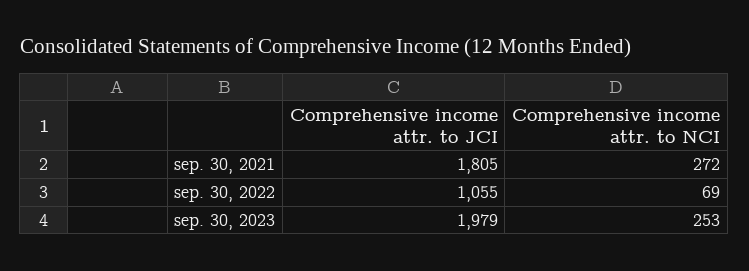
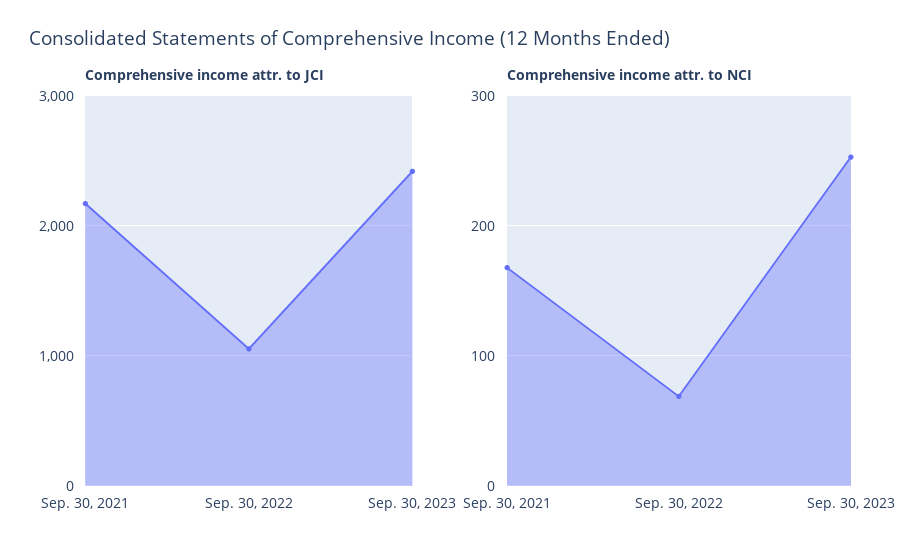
Comprehensive income attr. to JCI, sep. 30, 2021: 1805 -> 2200
Comprehensive income attr. to NCI, sep. 30, 2021: 272 -> 170
Comprehensive income attr. to JCI, sep. 30, 2023: 1979 -> 2400

